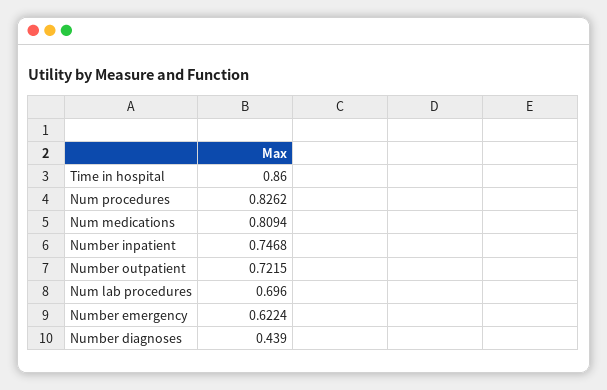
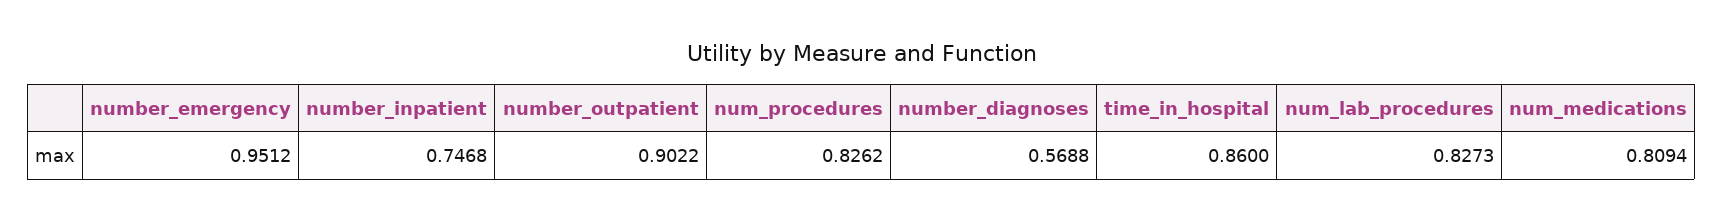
Number outpatient: 0.7215 -> 0.9022
Num lab procedures: 0.696 -> 0.8273
Number emergency: 0.6224 -> 0.9512
Number diagnoses: 0.439 -> 0.5688

